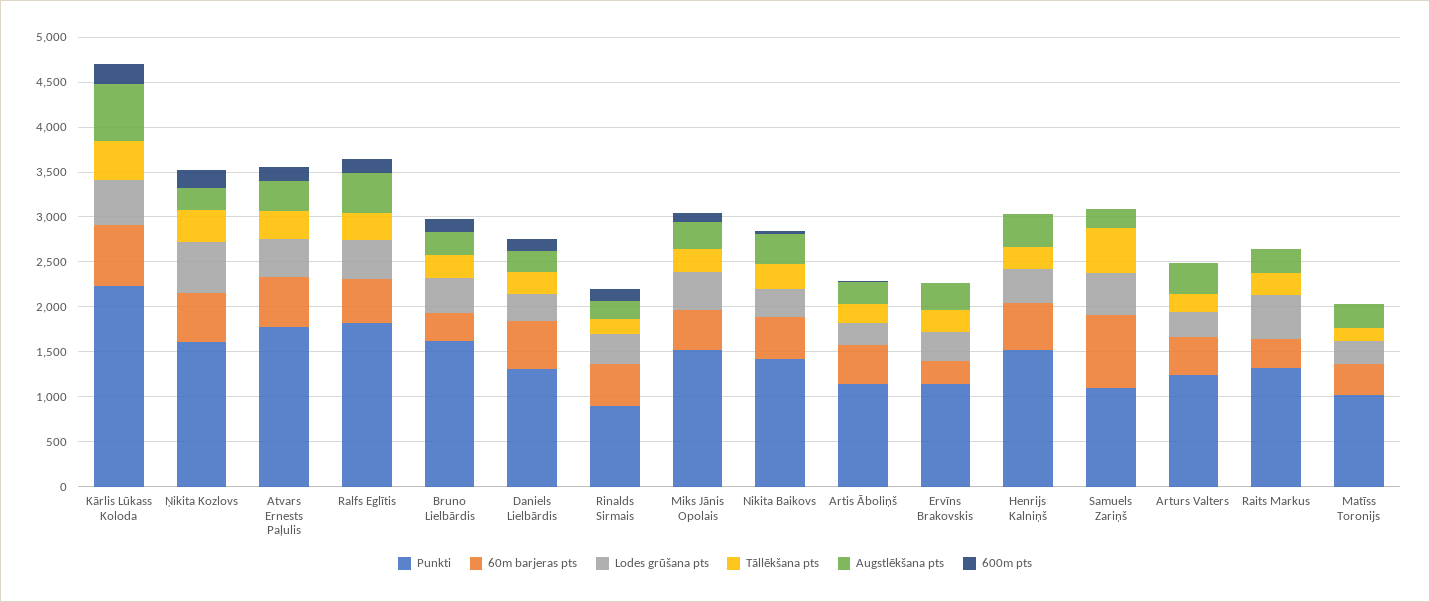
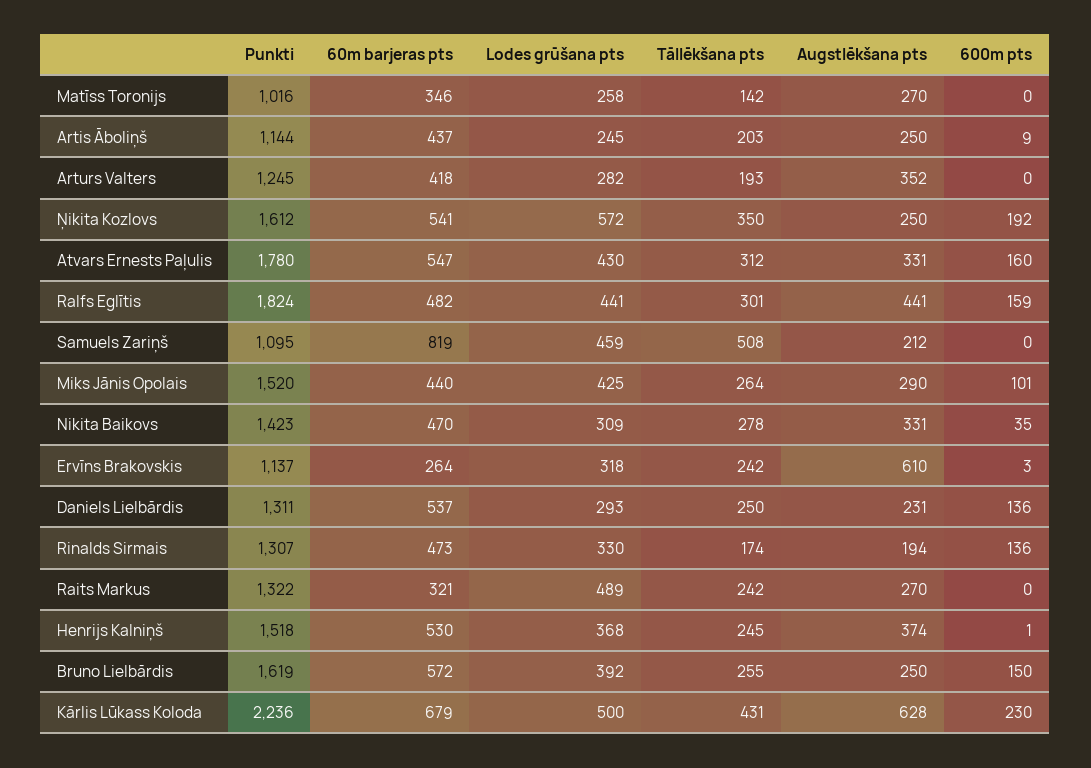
60m barjeras pts, Bruno Lielbārdis: 300 -> 572
Punkti, Rinalds Sirmais: 900 -> 1307
Augstlēkšana pts, Ervīns Brakovskis: 300 -> 610

